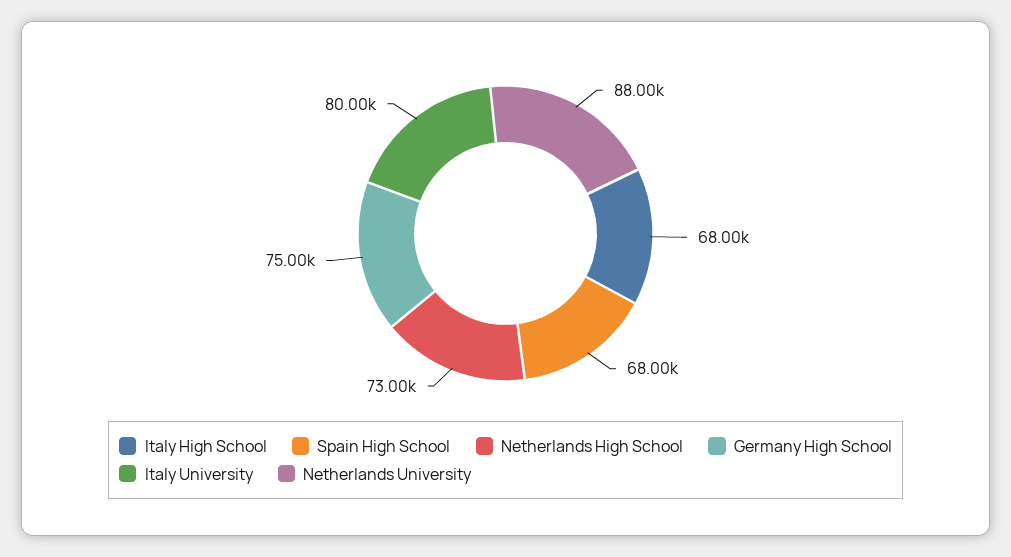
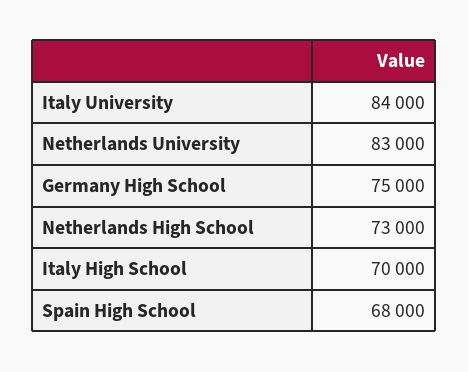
Italy High School: 68000 -> 70000
Italy University: 80000 -> 84000
Netherlands University: 88000 -> 83000

